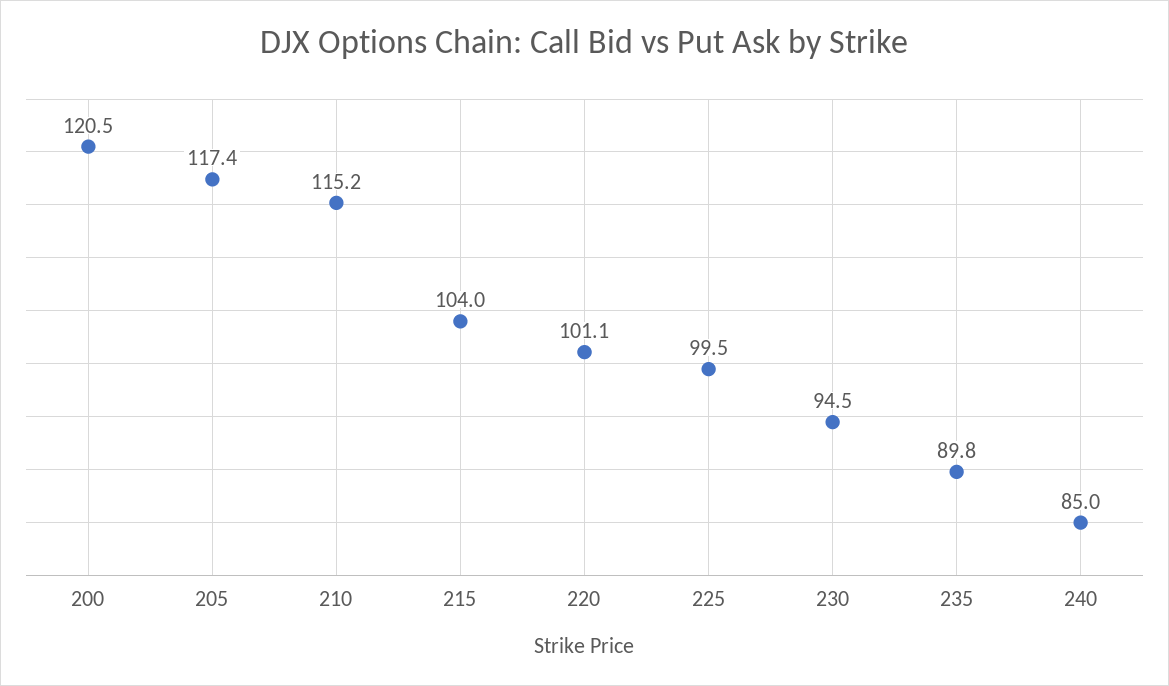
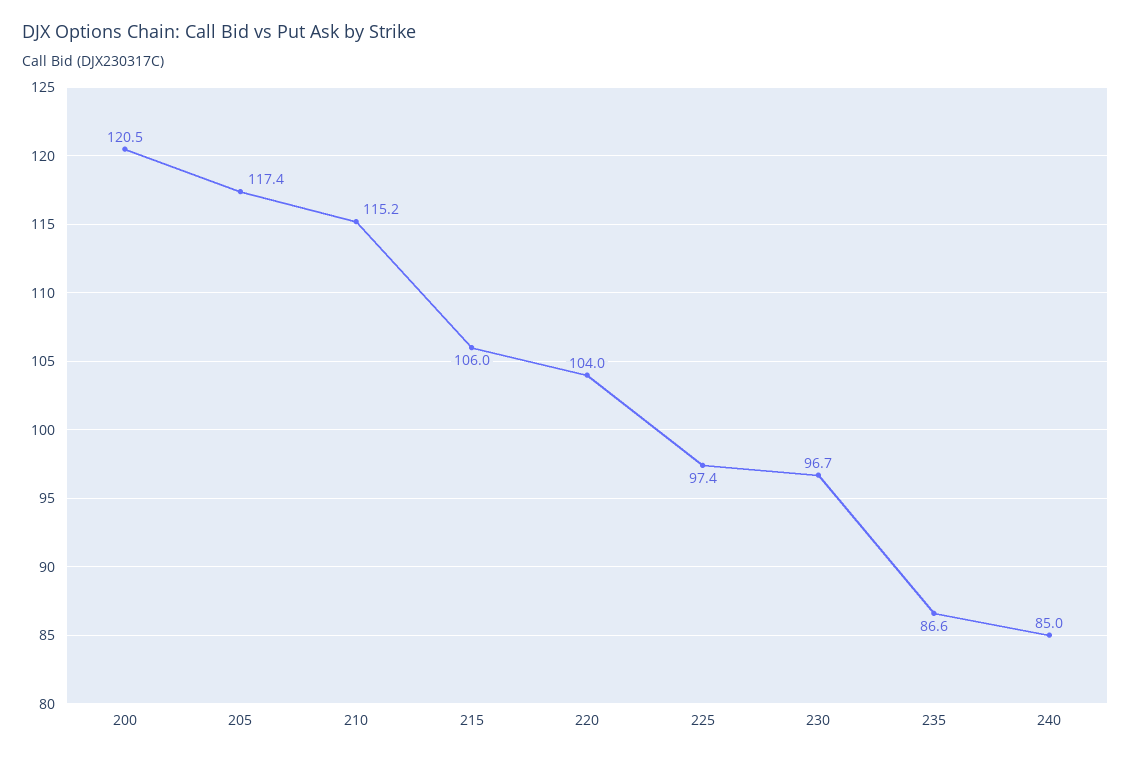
215: 104 -> 106
220: 101.1 -> 104
225: 99.5 -> 97.4
230: 94.5 -> 96.7
235: 89.8 -> 86.6

